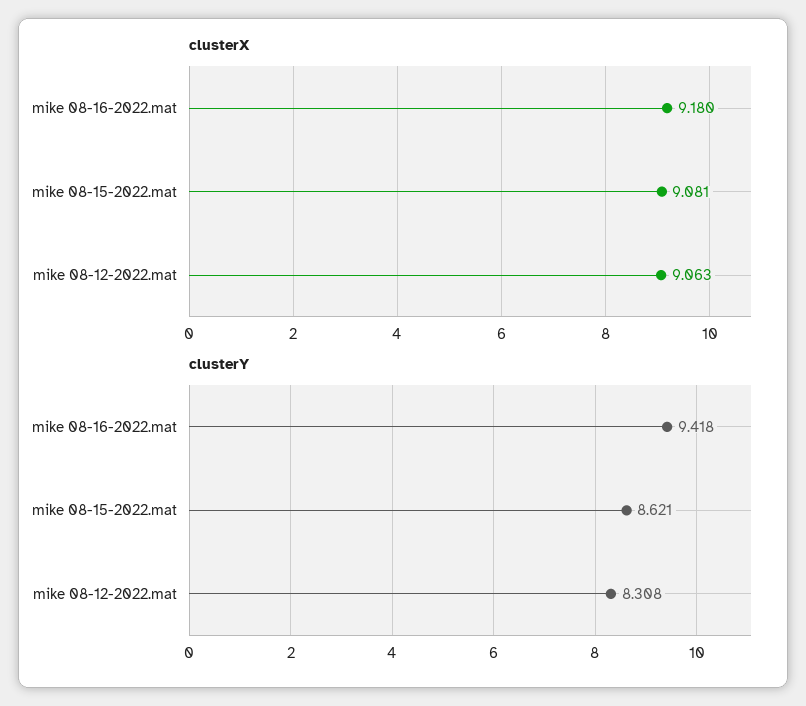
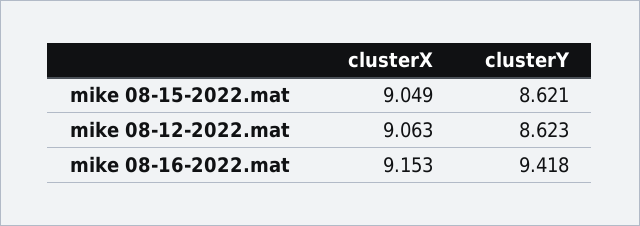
clusterX, mike 08-16-2022.mat: 9.18 -> 9.153
clusterX, mike 08-15-2022.mat: 9.081 -> 9.049
clusterY, mike 08-12-2022.mat: 8.308 -> 8.623

